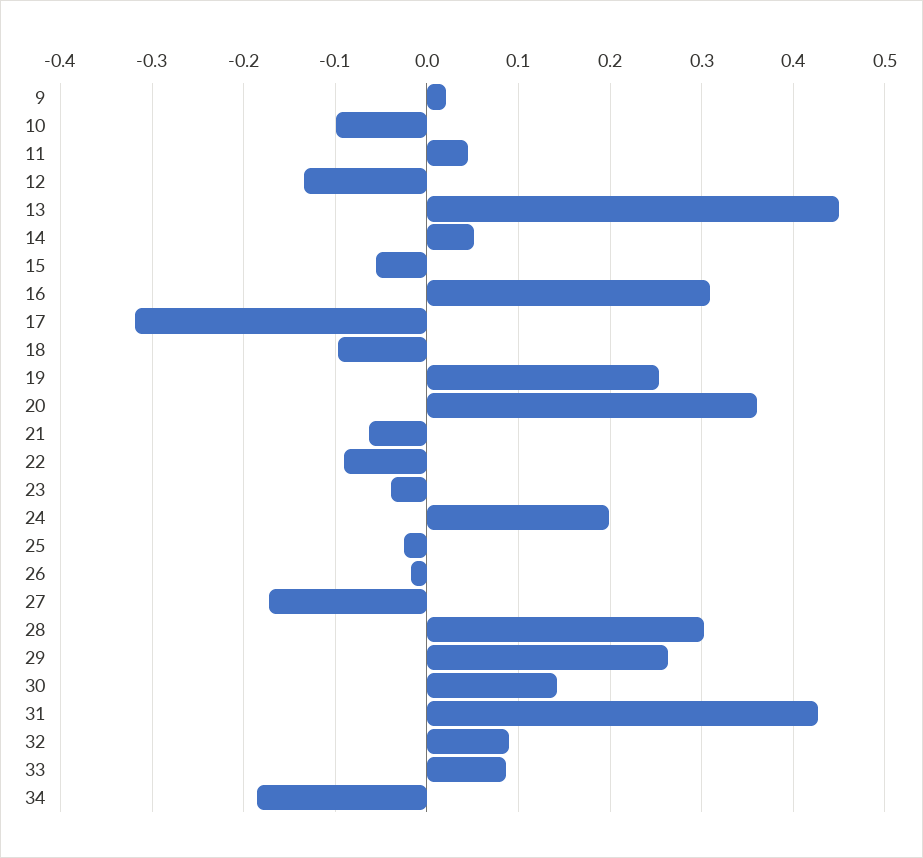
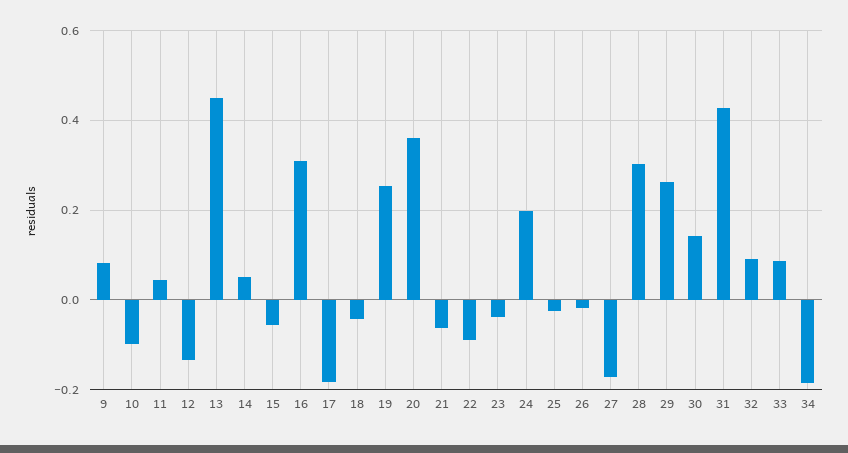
9: 0.02 -> 0.08
17: -0.32 -> -0.18
18: -0.1 -> -0.04

